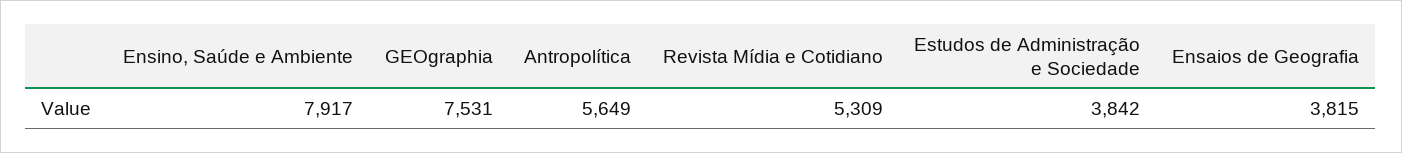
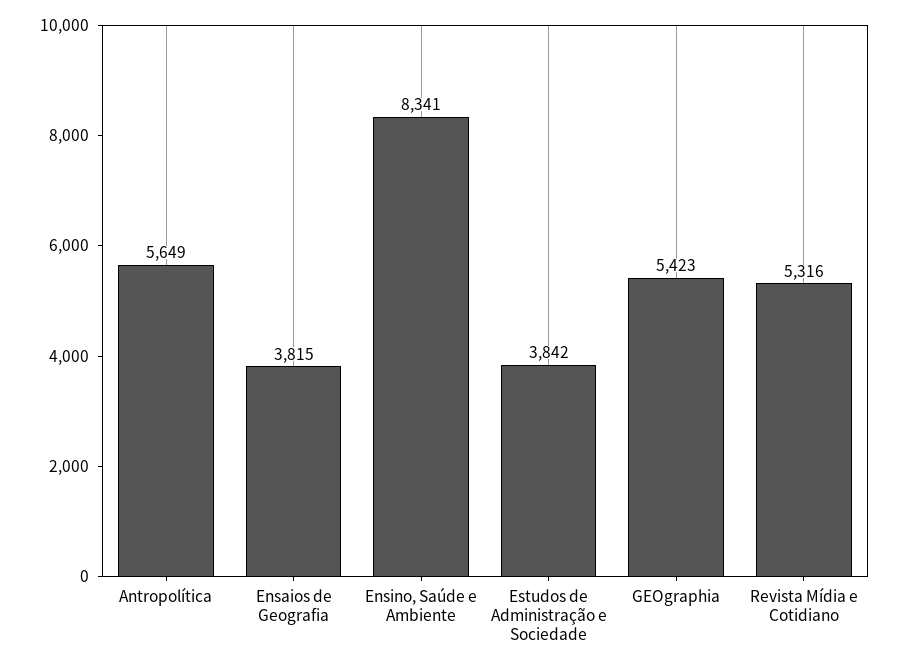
Ensino, Saúde e Ambiente: 7917 -> 8341
GEOgraphia: 7531 -> 5423
Revista Mídia e Cotidiano: 5309 -> 5316

